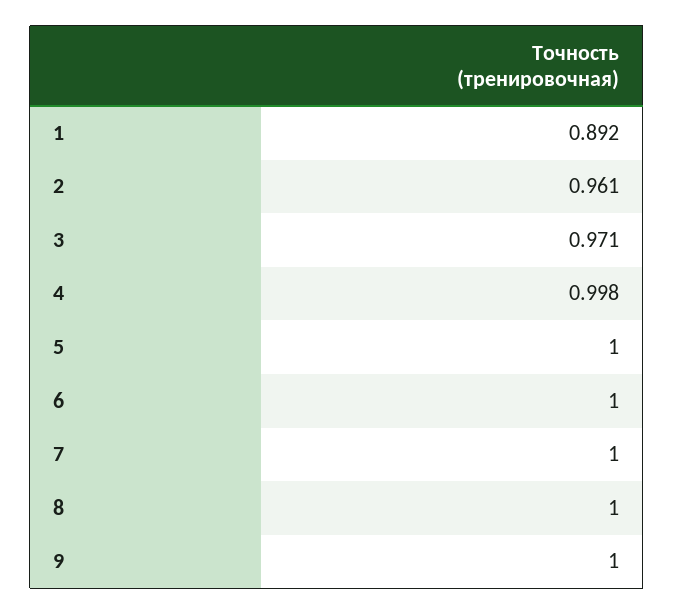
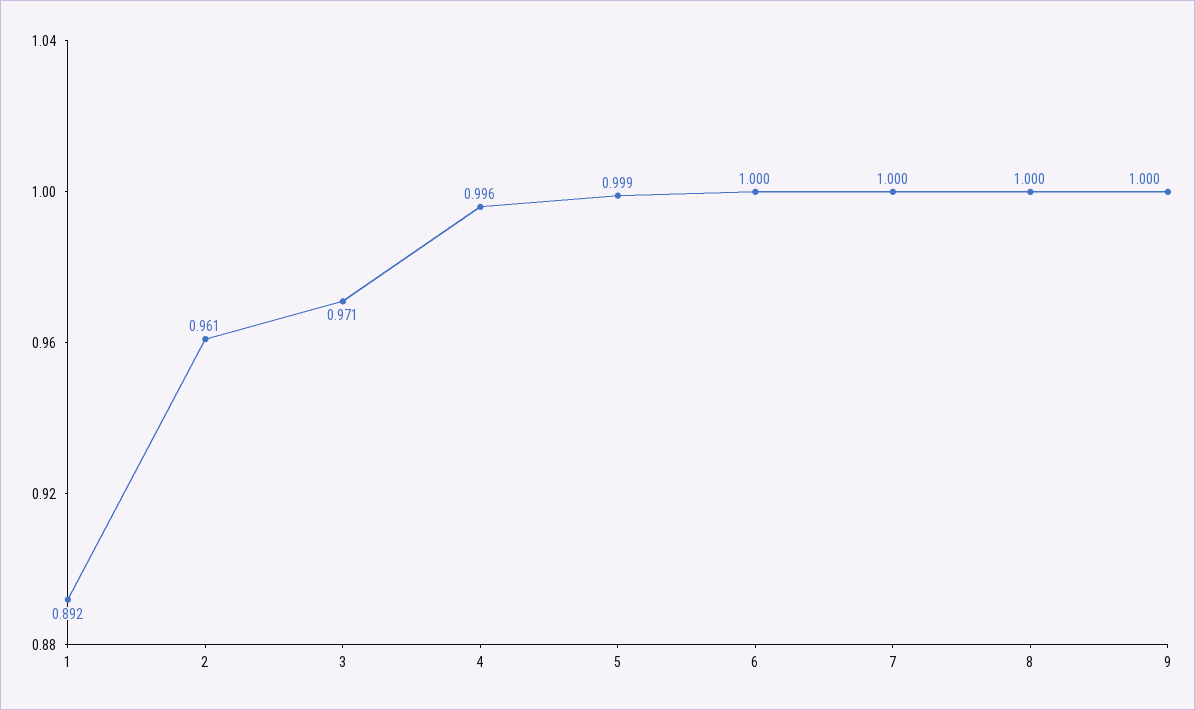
4: 0.998 -> 0.996
5: 1 -> 0.999

